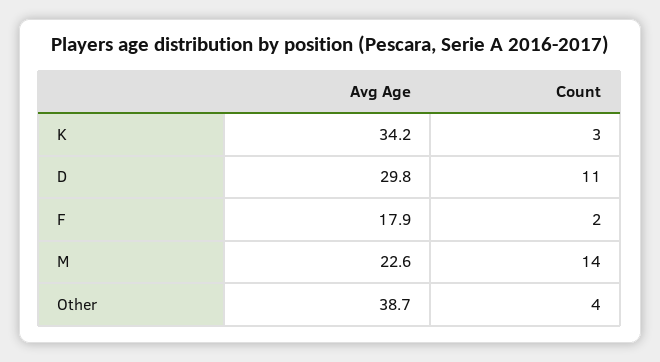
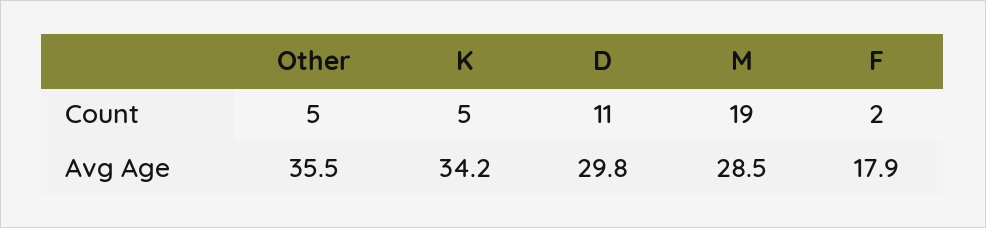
Count, K: 3 -> 5
Avg Age, M: 22.6 -> 28.5
Count, M: 14 -> 19
Avg Age, Other: 38.7 -> 35.5
Count, Other: 4 -> 5

